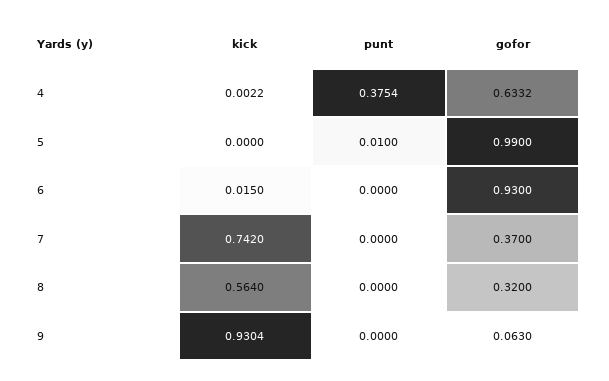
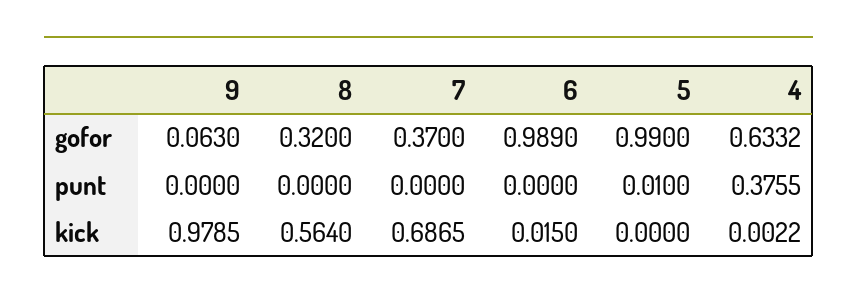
punt, 4: 0.3754 -> 0.3755
gofor, 6: 0.93 -> 0.989
kick, 7: 0.742 -> 0.6865
kick, 9: 0.9304 -> 0.9785

